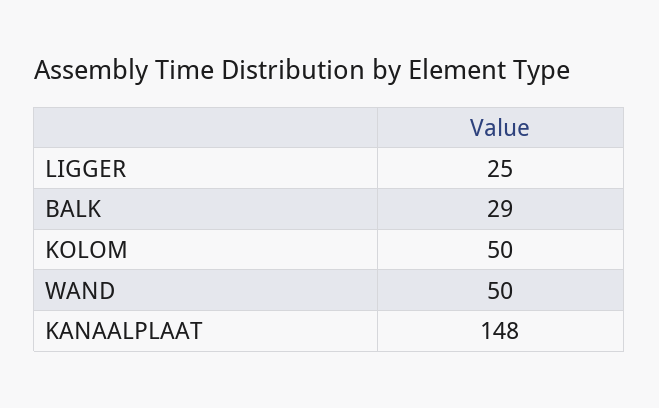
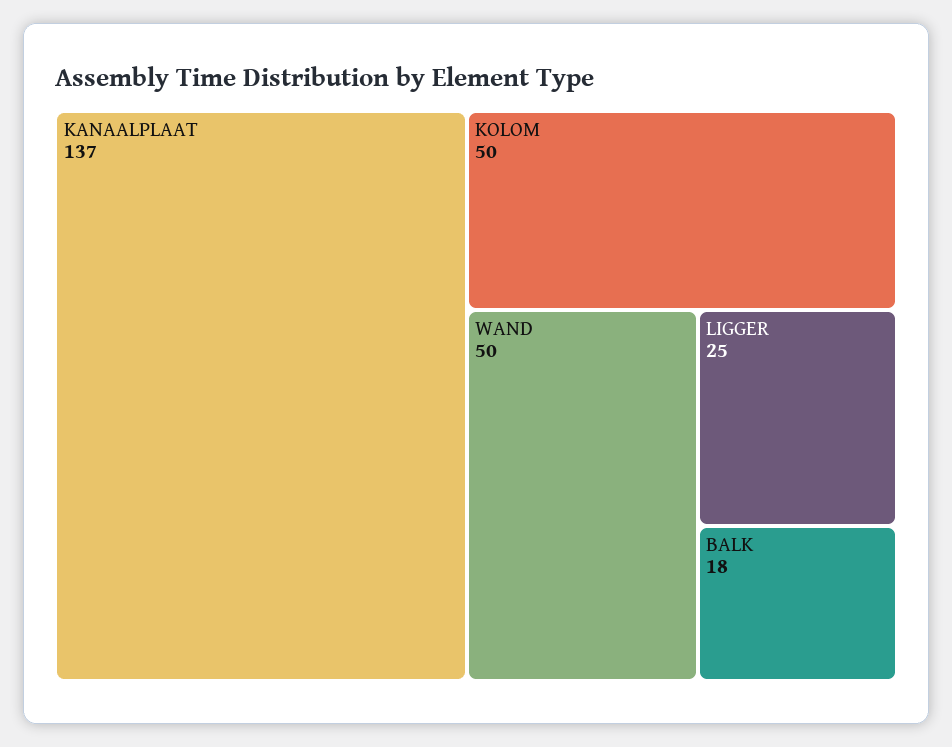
BALK: 29 -> 18
KANAALPLAAT: 148 -> 137

